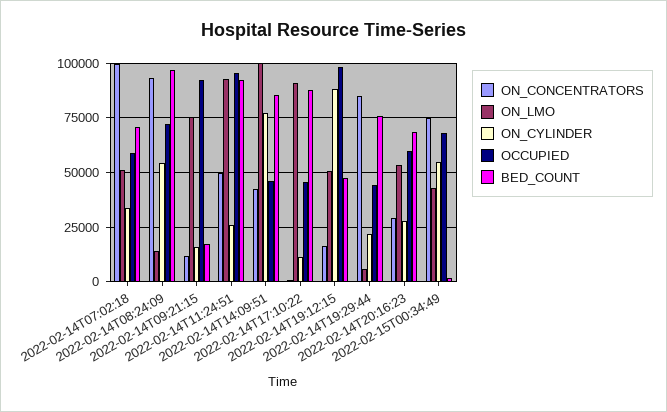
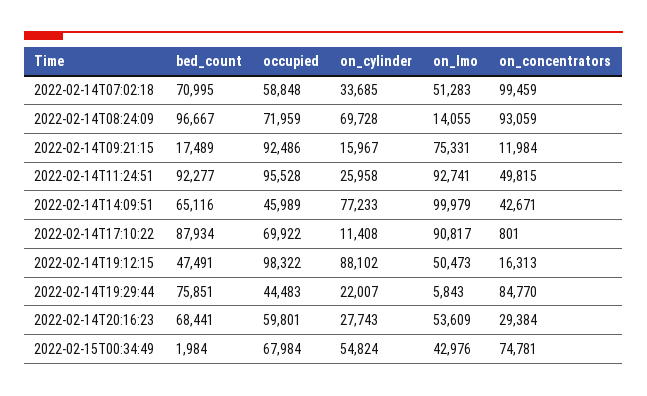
ON_CYLINDER, 2022-02-14T08:24:09: 55000 -> 69728
BED_COUNT, 2022-02-14T14:09:51: 85000 -> 65116
OCCUPIED, 2022-02-14T17:10:22: 45000 -> 69922

